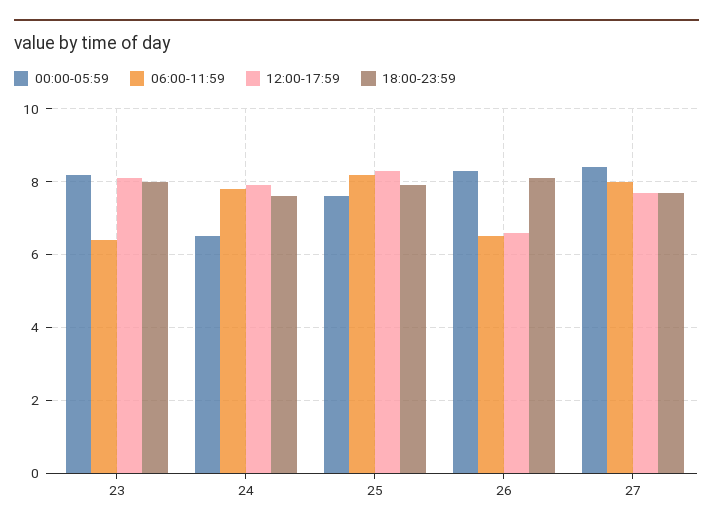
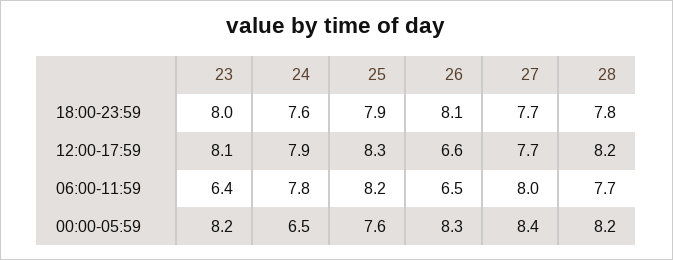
18:00-23:59, 28: none -> 7.8
12:00-17:59, 28: none -> 8.2
06:00-11:59, 28: none -> 7.7
00:00-05:59, 28: none -> 8.2

